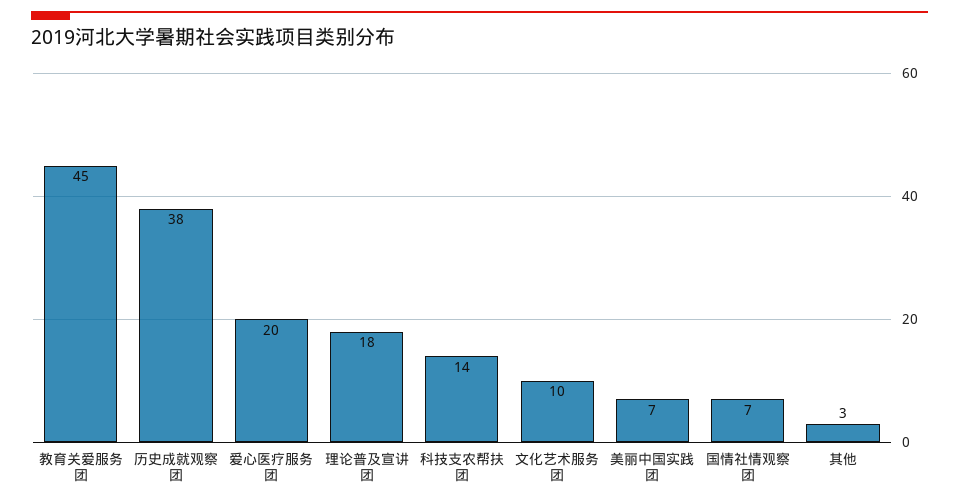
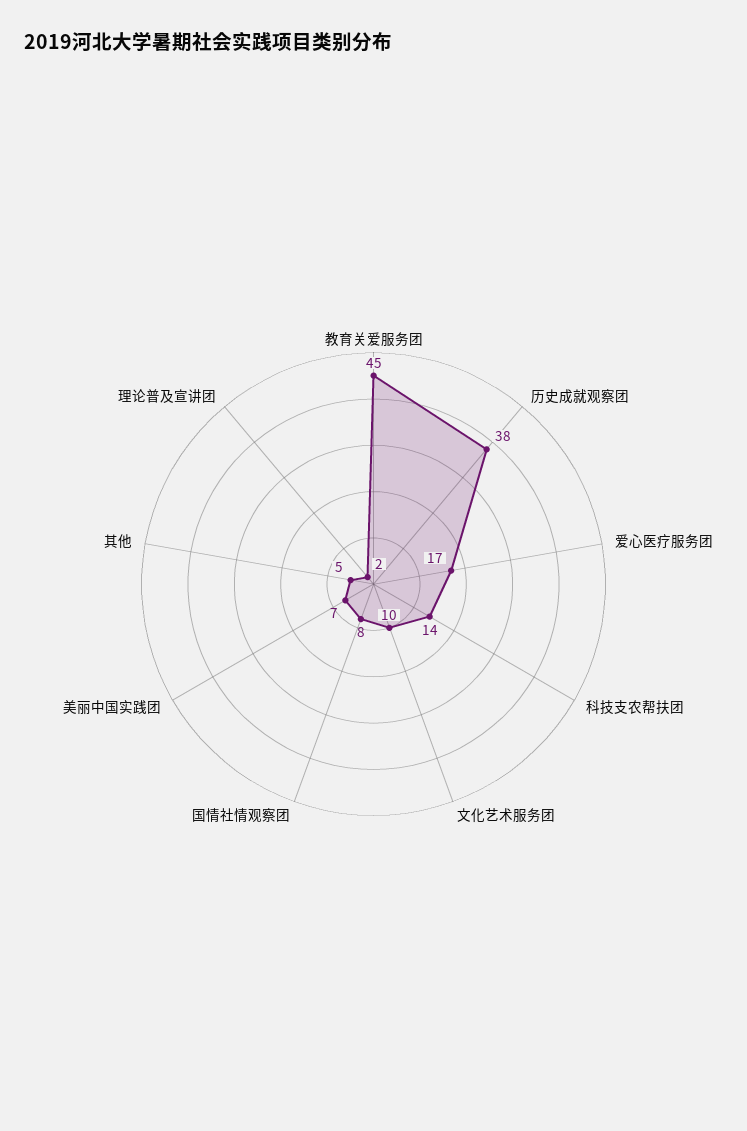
爱心医疗服务团: 20 -> 17
理论普及宣讲团: 18 -> 2
国情社情观察团: 7 -> 8
其他: 3 -> 5

